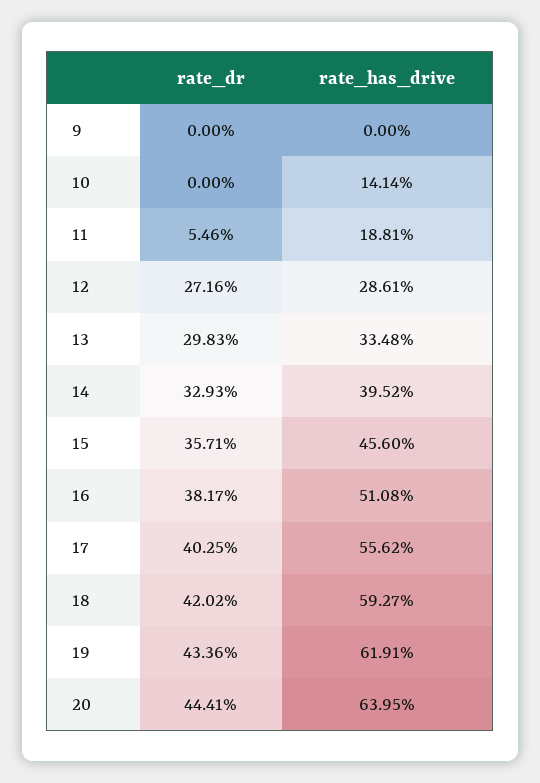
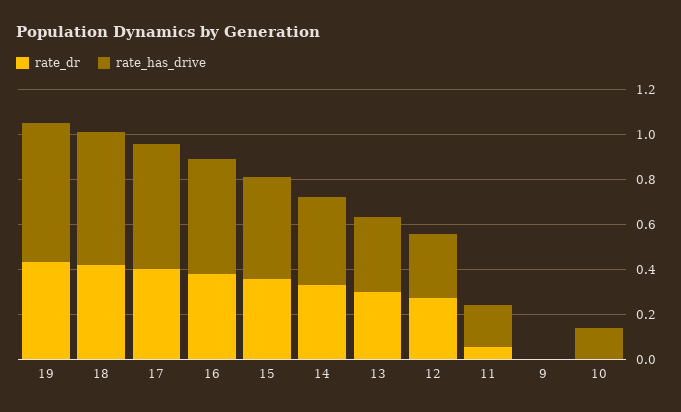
rate_dr, 20: 0.4441 -> none
rate_has_drive, 20: 0.6395 -> none

